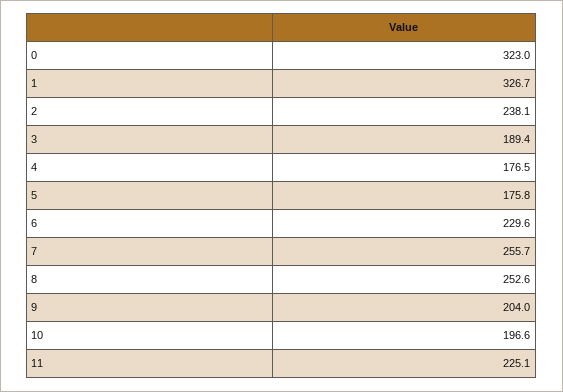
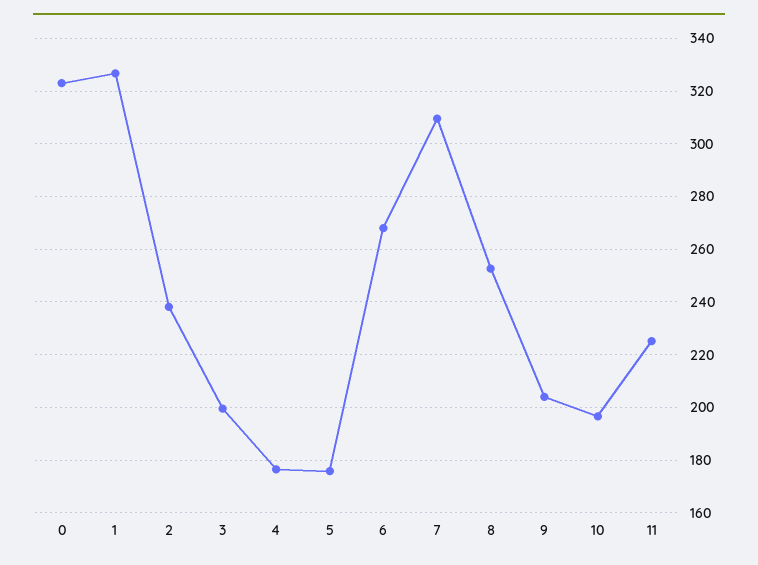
3: 189.4 -> 200
6: 229.6 -> 267.5
7: 255.7 -> 310

